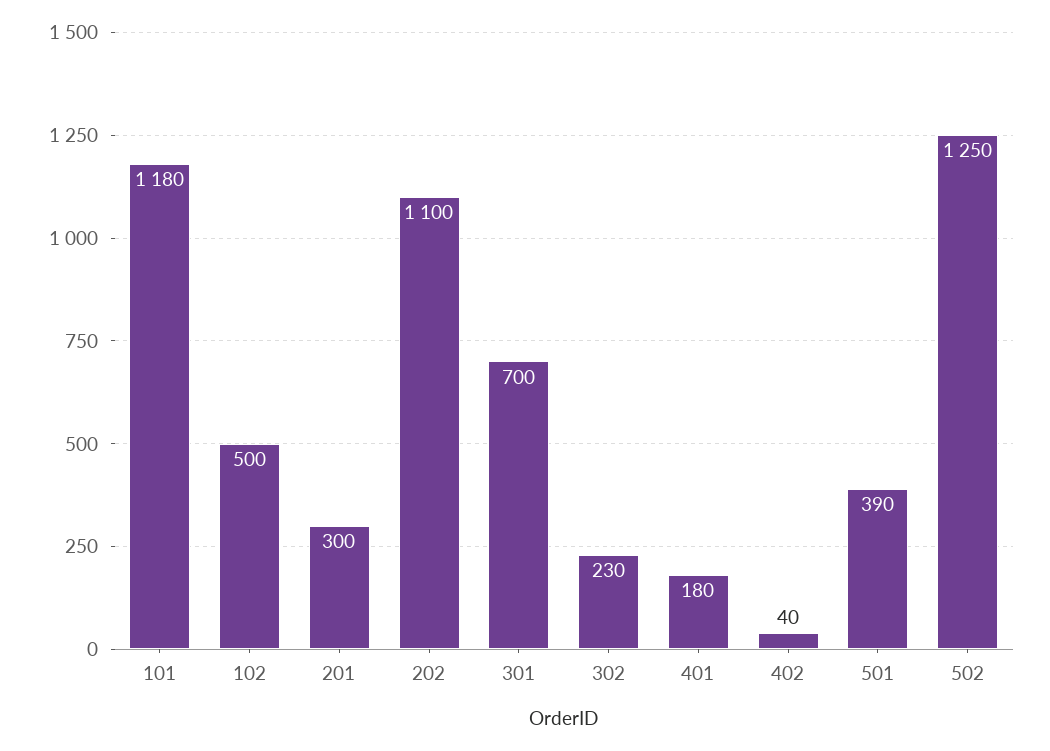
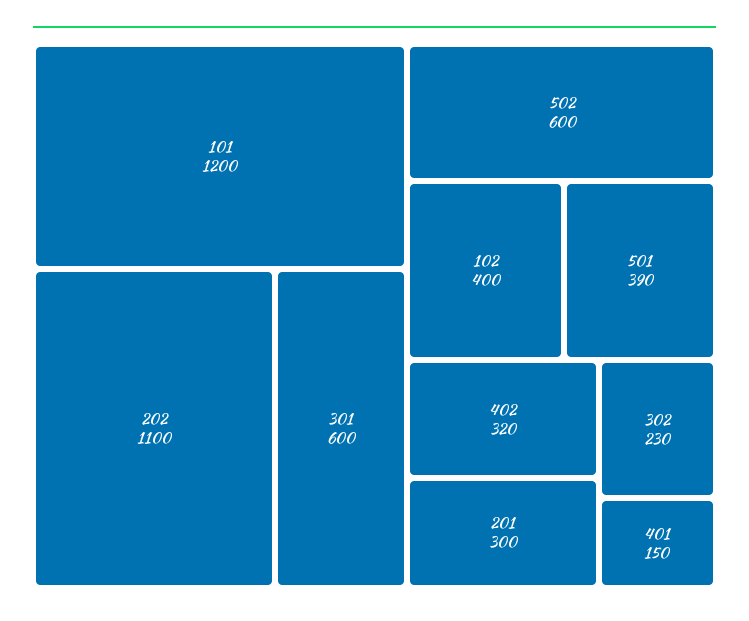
101: 1180 -> 1200
102: 500 -> 400
301: 700 -> 600
401: 180 -> 150
402: 40 -> 320
502: 1250 -> 600

